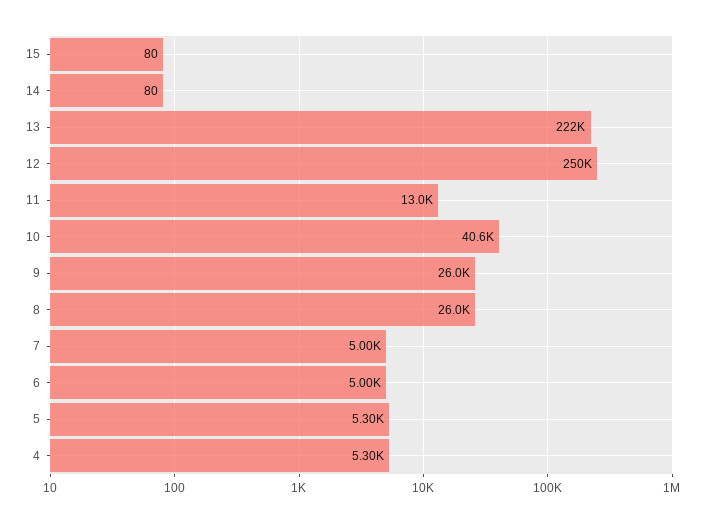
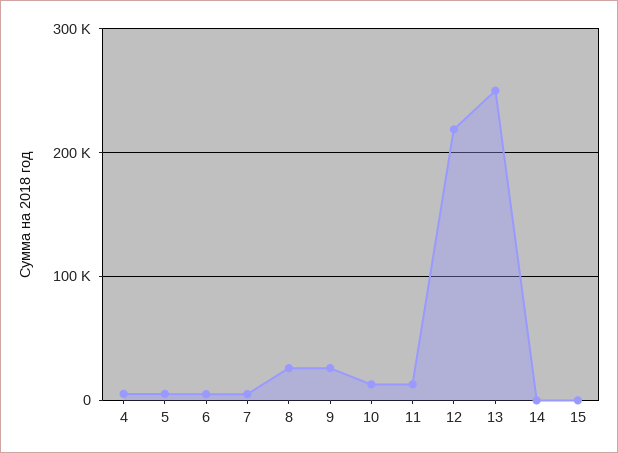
13: 222000 -> 250000
12: 250000 -> 220000
10: 40600 -> 10000

